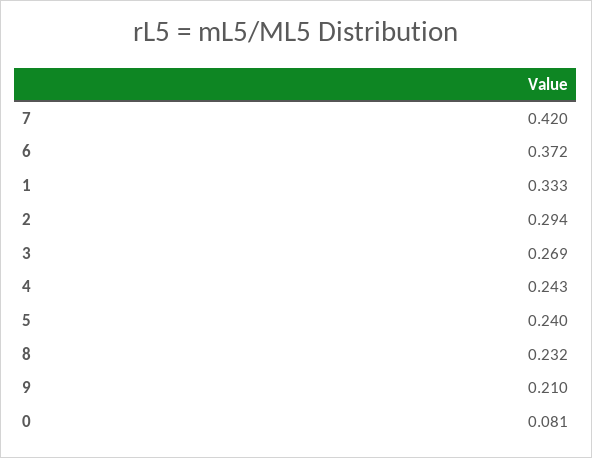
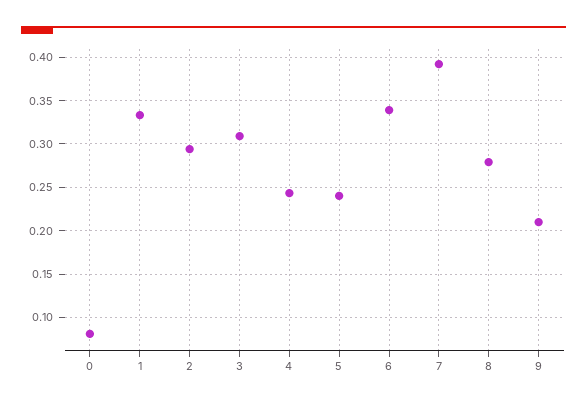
7: 0.42 -> 0.39
6: 0.372 -> 0.34
3: 0.269 -> 0.31
8: 0.232 -> 0.28

